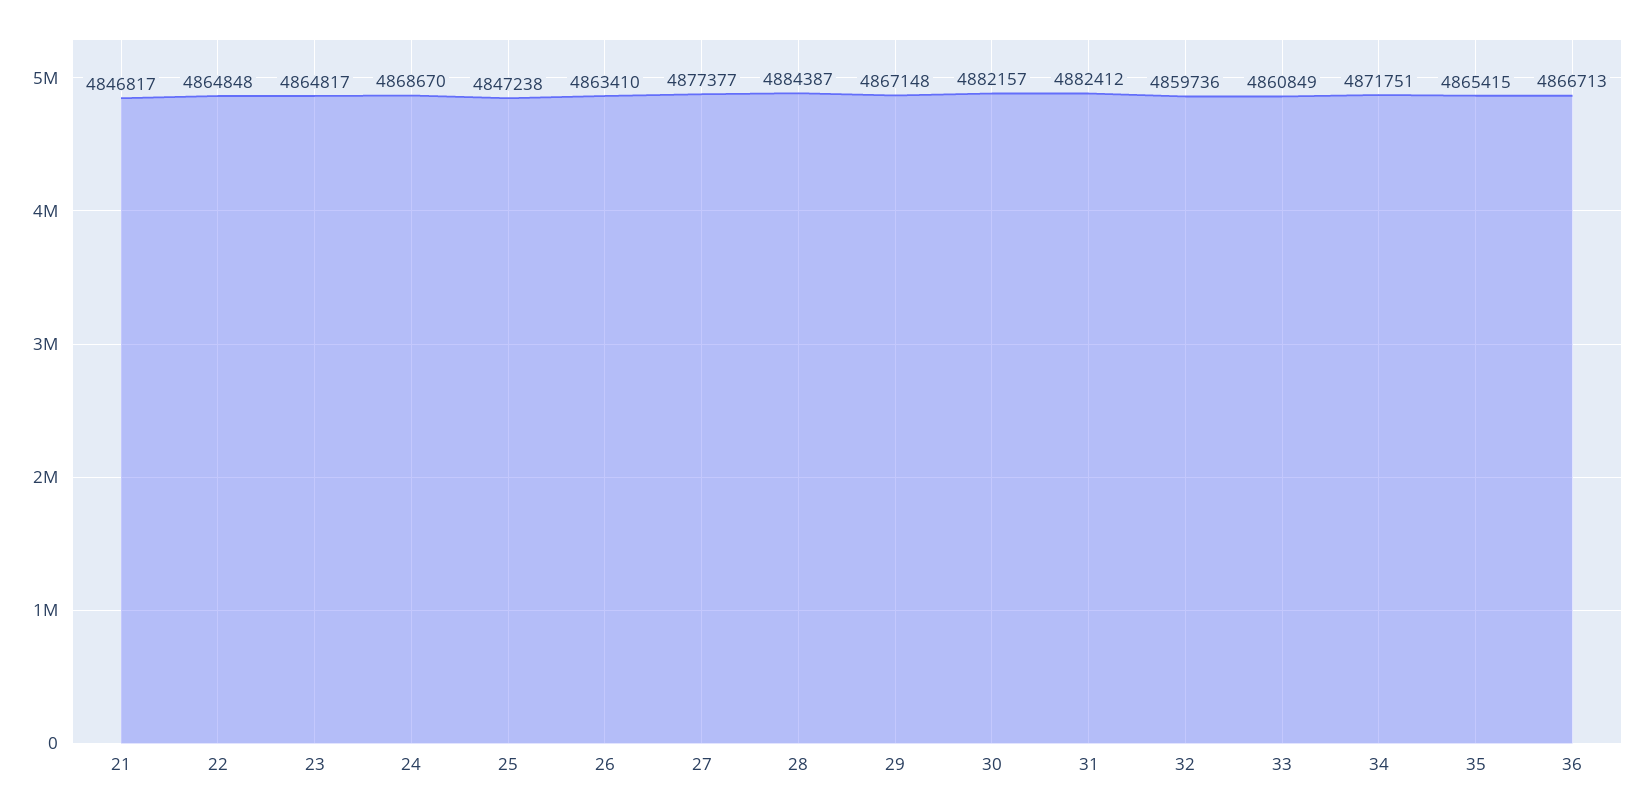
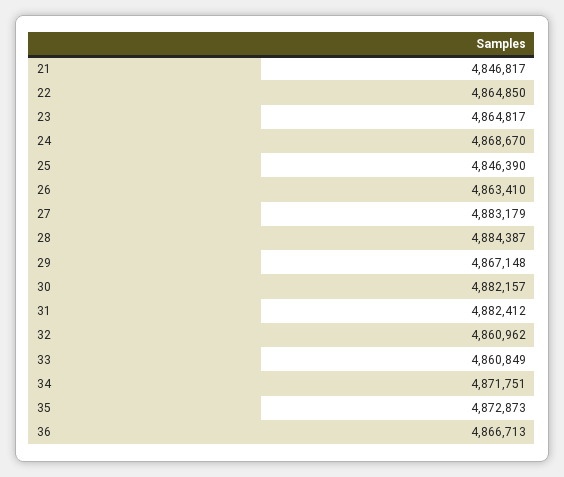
22: 4864848 -> 4864850
25: 4847238 -> 4846390
27: 4877377 -> 4883179
32: 4859736 -> 4860962
35: 4865415 -> 4872873

